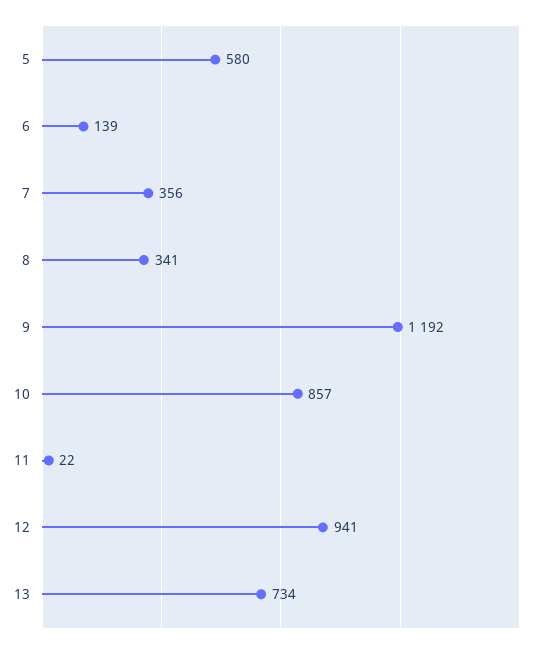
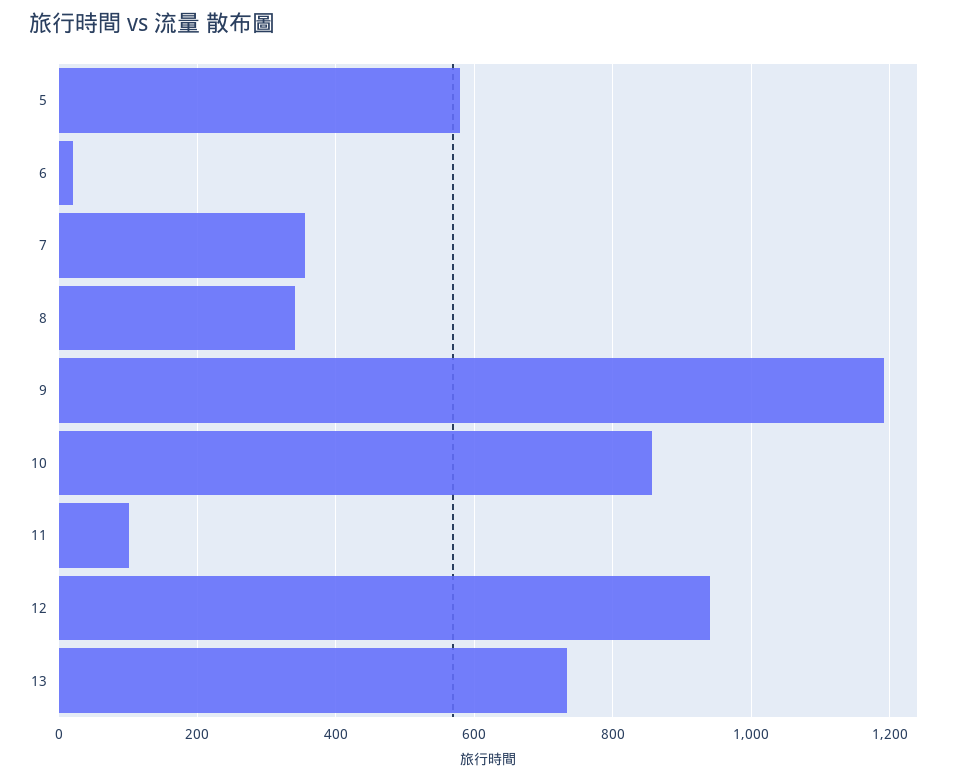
6: 139 -> 20
11: 22 -> 100

